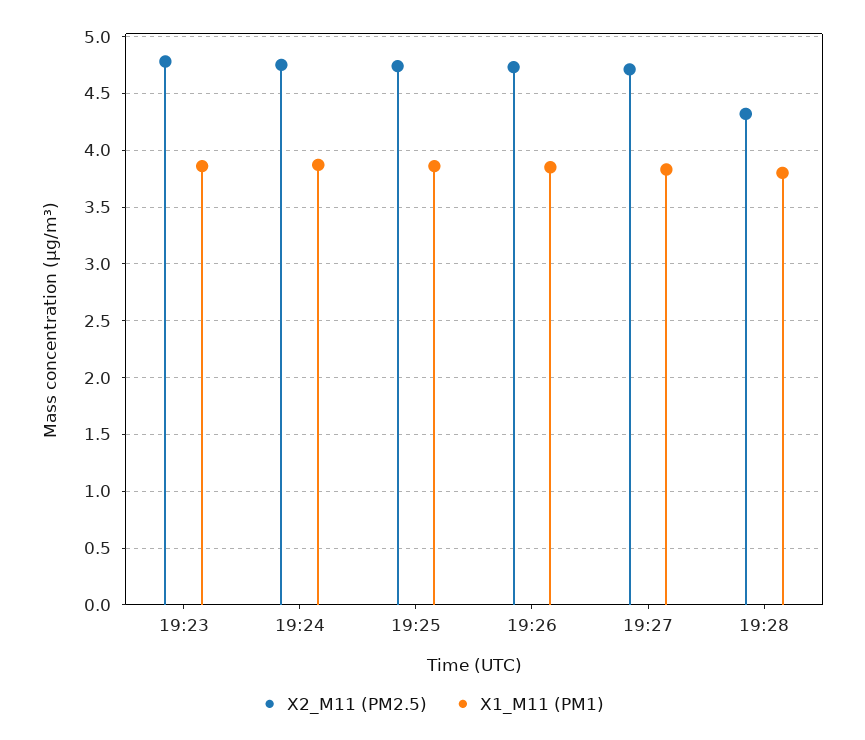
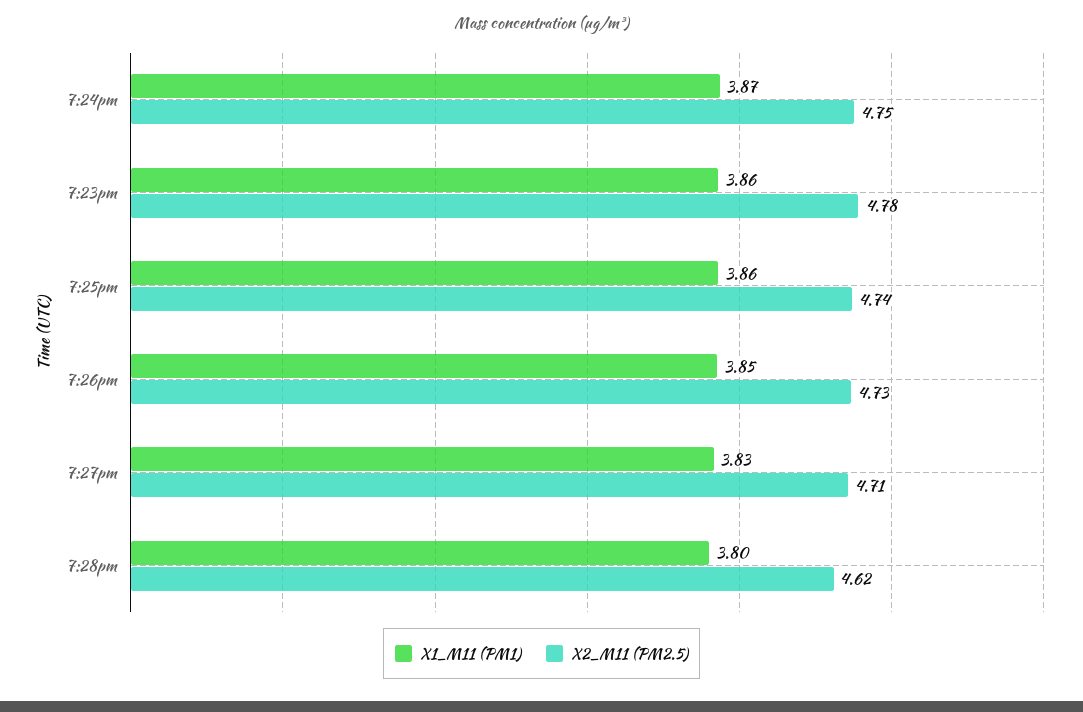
X2_M11 (PM2.5), 19:28: 4.3 -> 4.62

